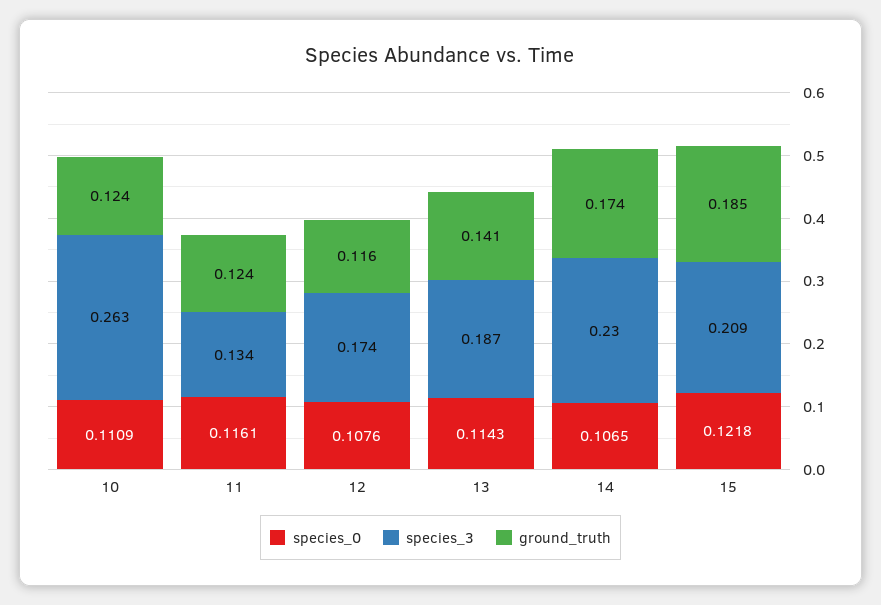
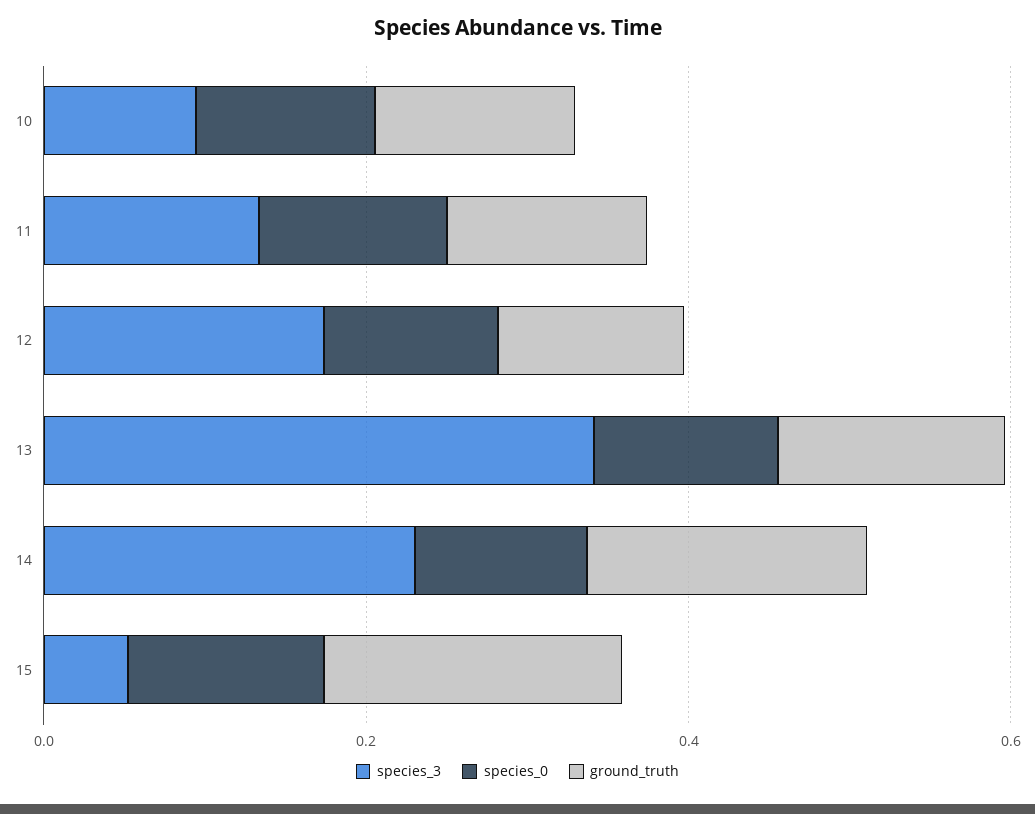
species_3, 10: 0.263 -> 0.1
species_3, 13: 0.187 -> 0.35
species_3, 15: 0.209 -> 0.05

